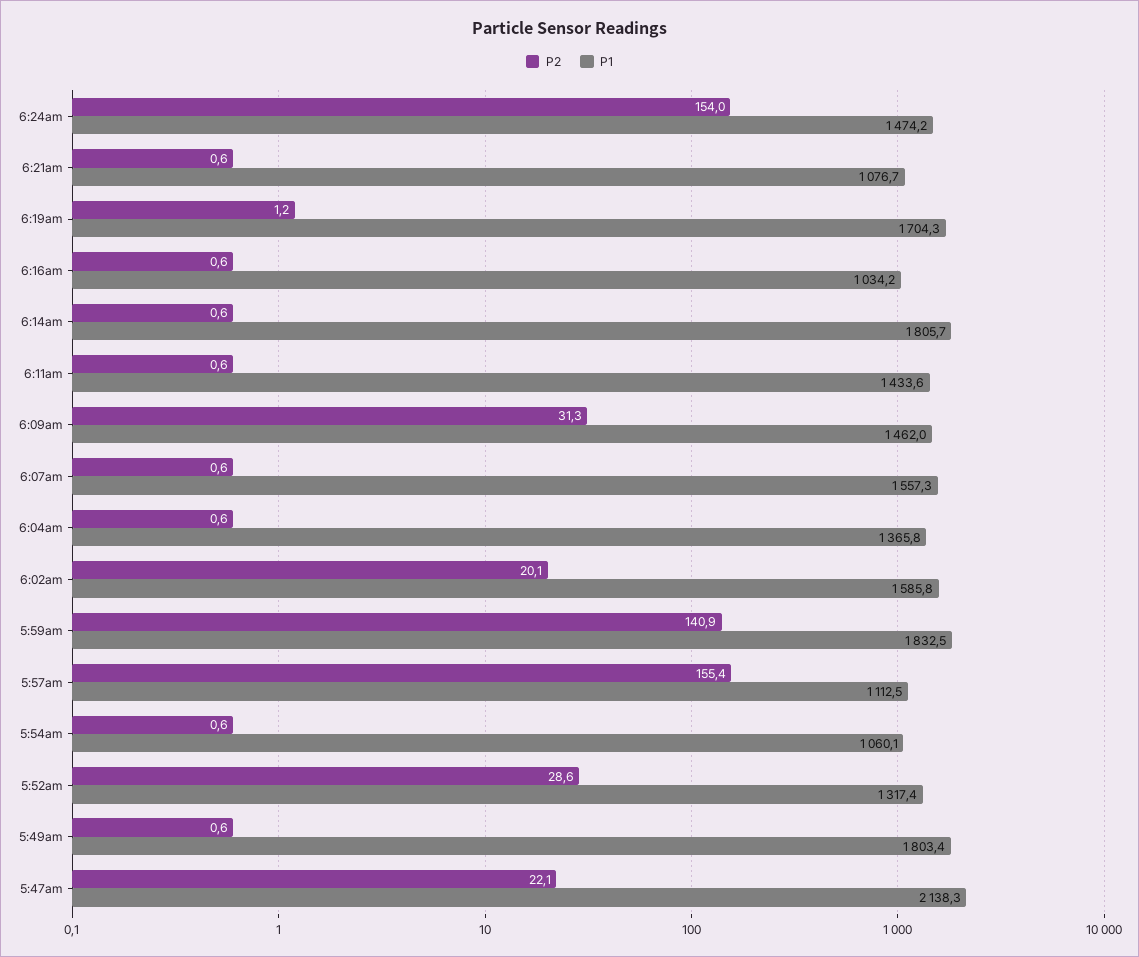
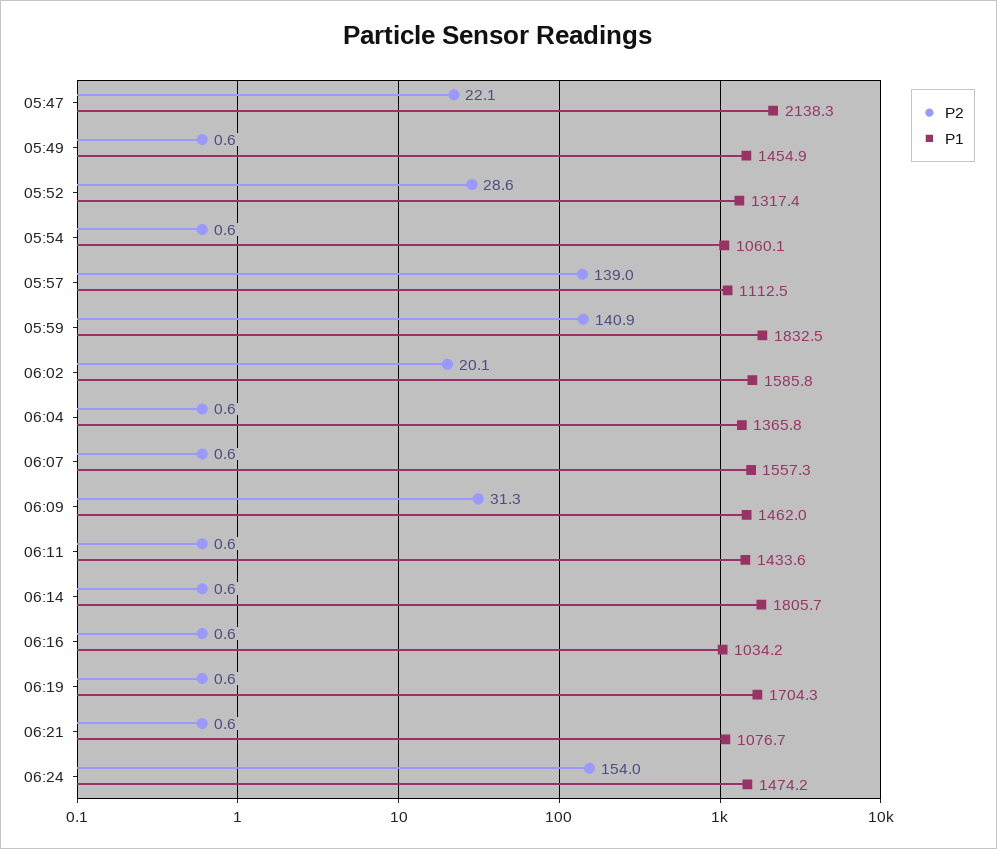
P2, 6:19am: 1.2 -> 0.6
P2, 5:57am: 155.4 -> 139
P1, 5:49am: 1803.4 -> 1454.9

